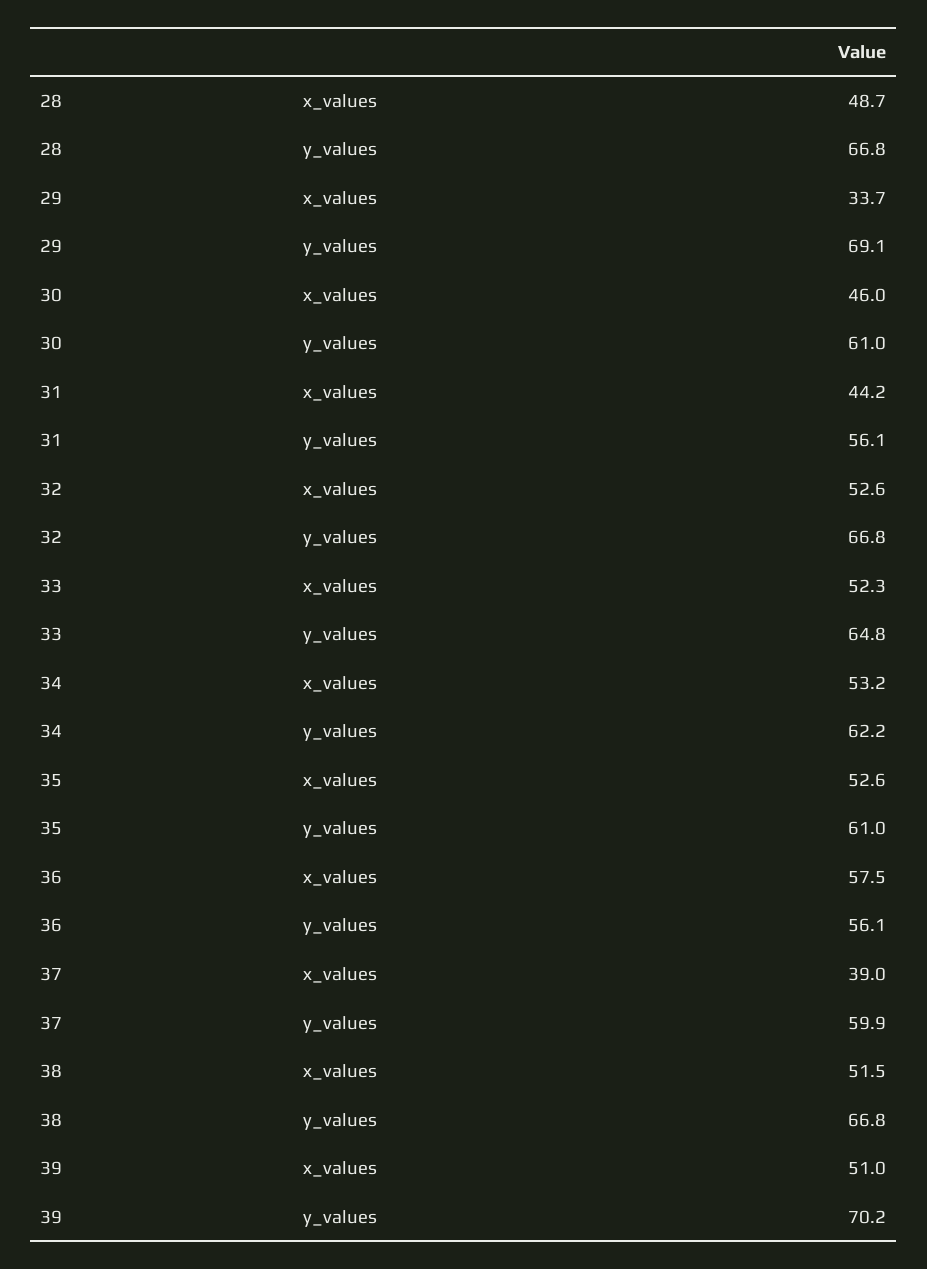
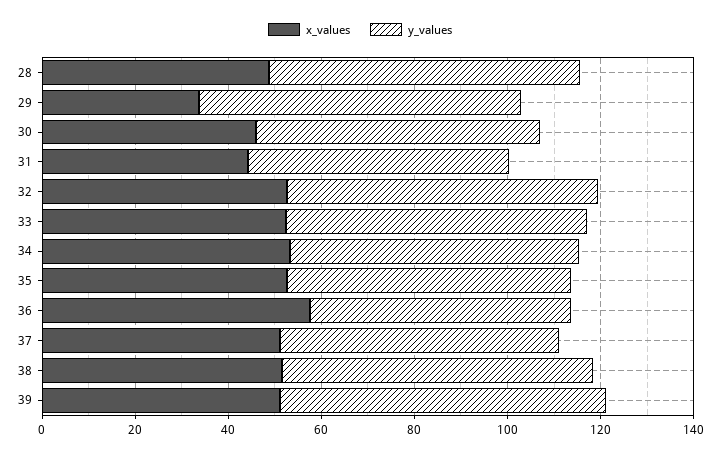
x_values, 37: 39 -> 50

